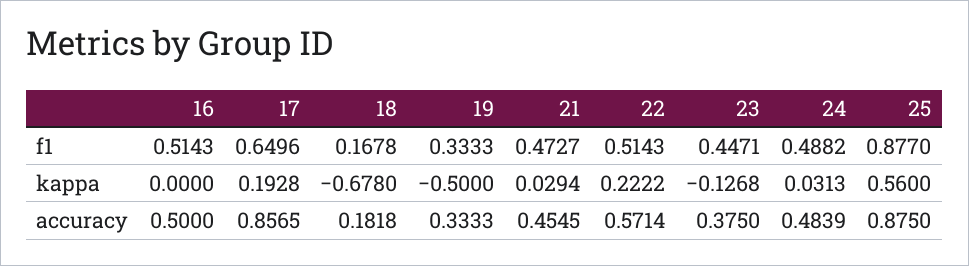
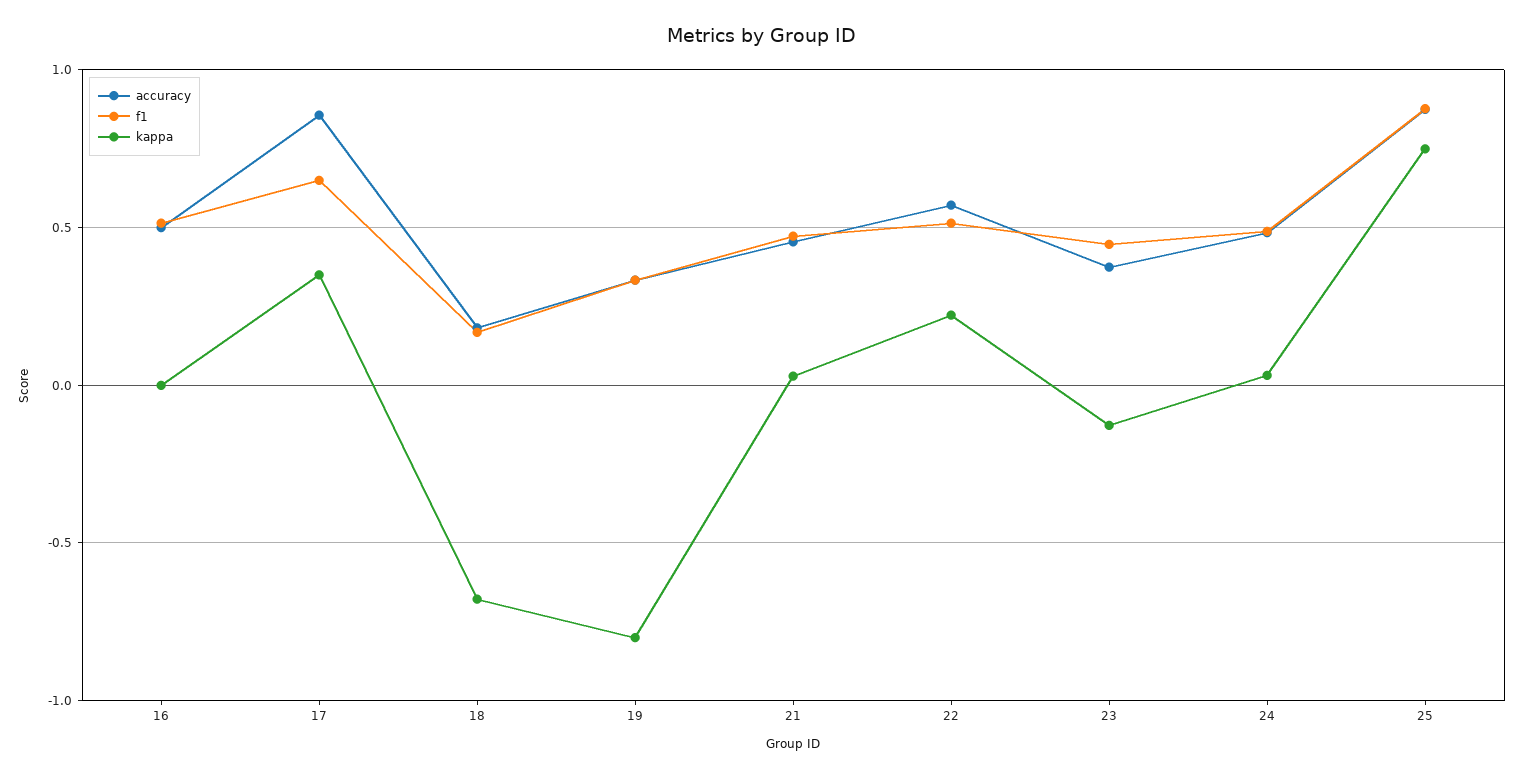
kappa, 17: 0.1928 -> 0.35
kappa, 19: -0.5 -> -0.8
kappa, 25: 0.56 -> 0.75

